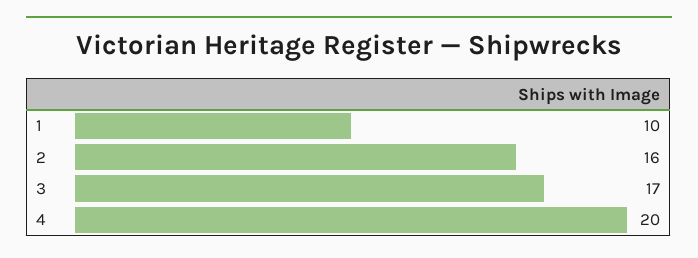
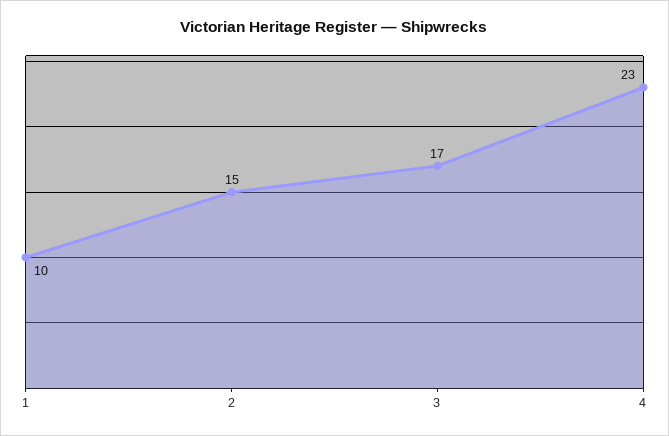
2: 16 -> 15
4: 20 -> 23

